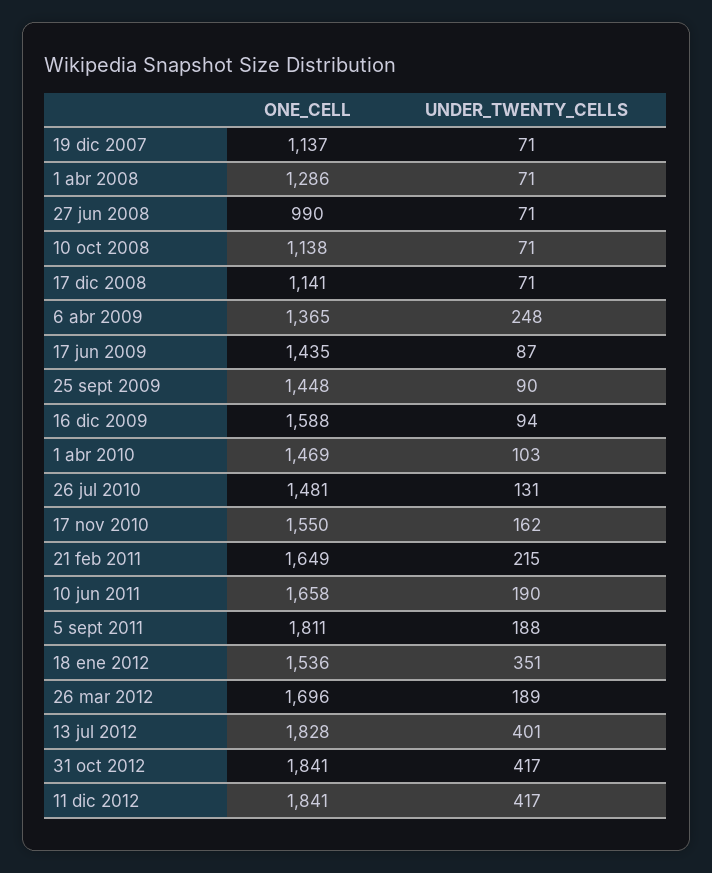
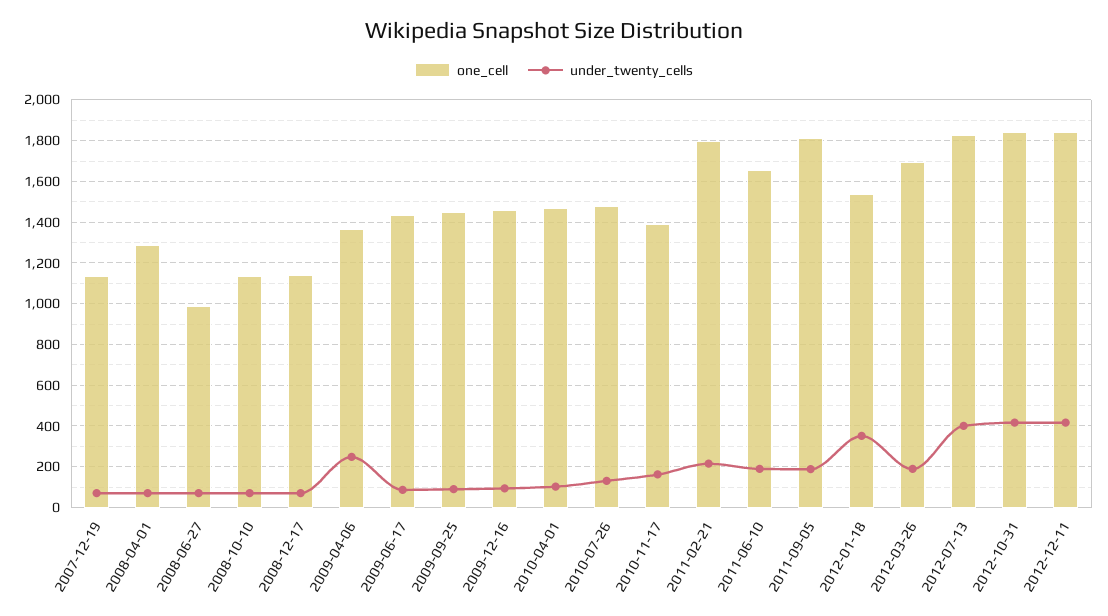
ONE_CELL, 16 dic 2009: 1588 -> 1450
ONE_CELL, 17 nov 2010: 1550 -> 1400
ONE_CELL, 21 feb 2011: 1649 -> 1800

